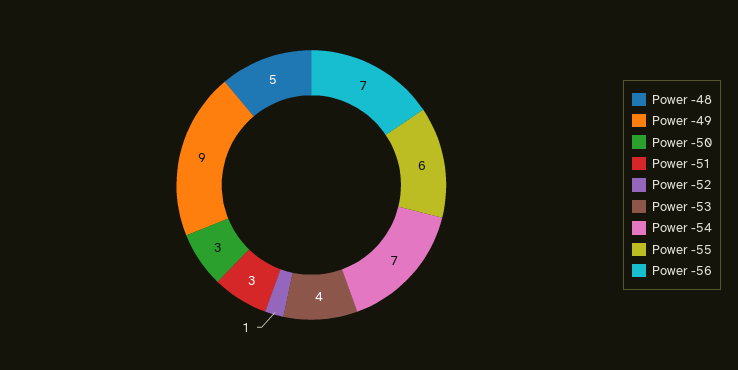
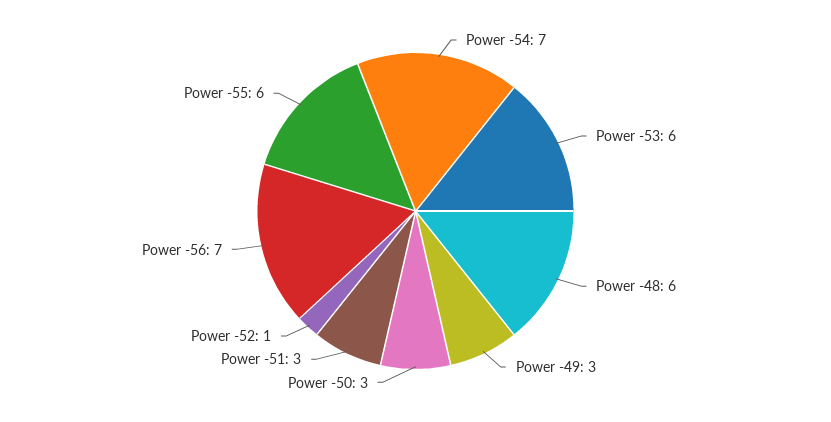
Power -48: 5 -> 6
Power -49: 9 -> 3
Power -53: 4 -> 6

